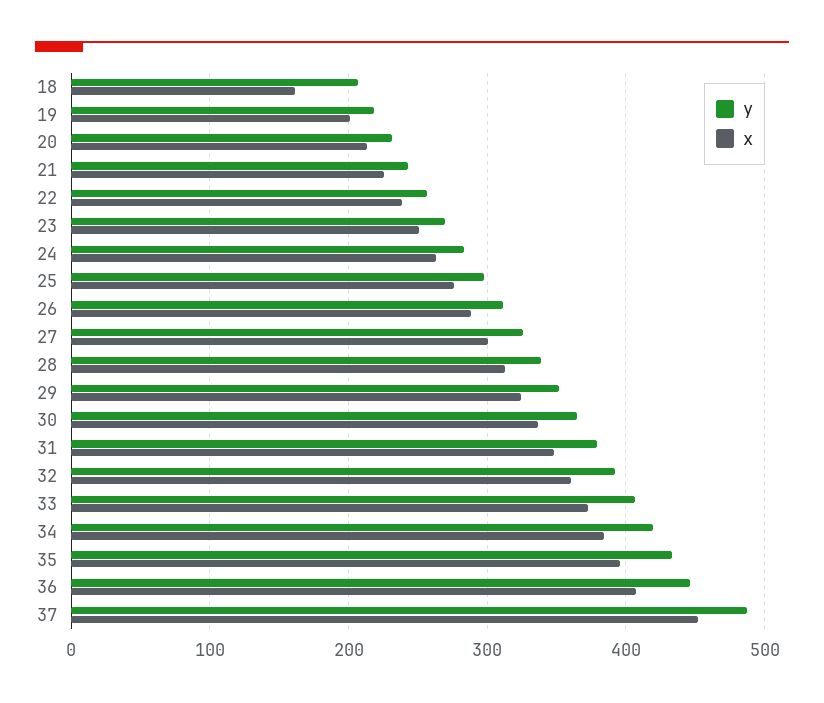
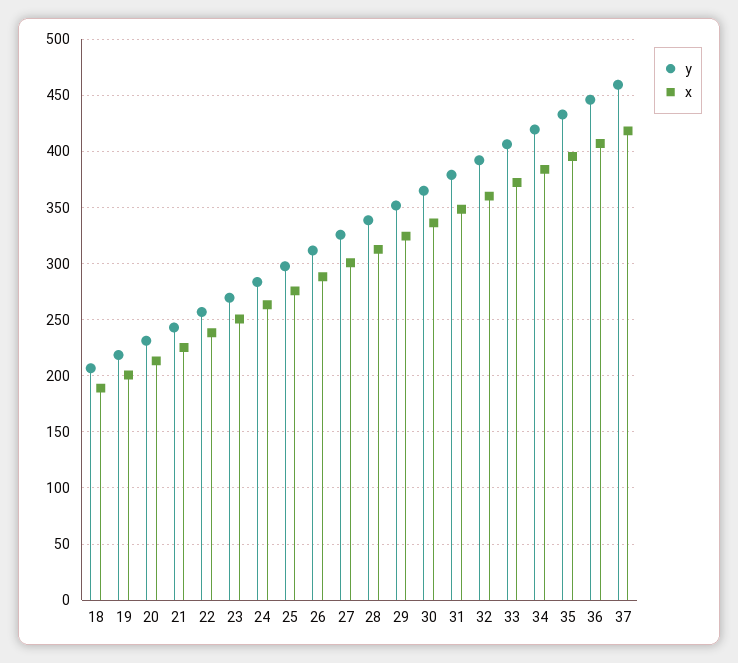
x, 18: 160 -> 190
y, 37: 490 -> 460
x, 37: 450 -> 420

